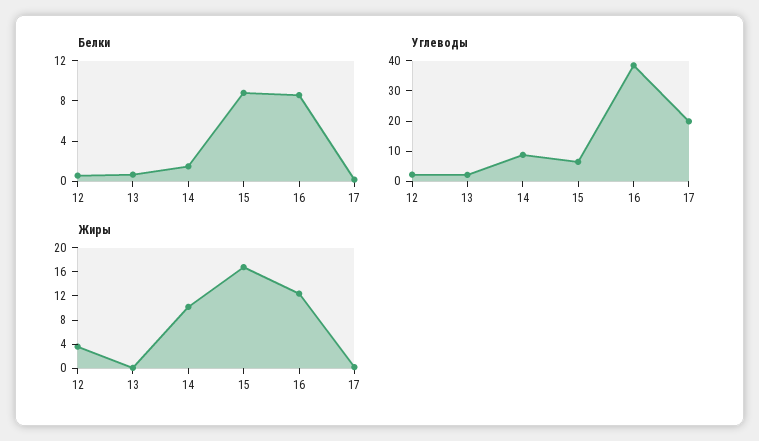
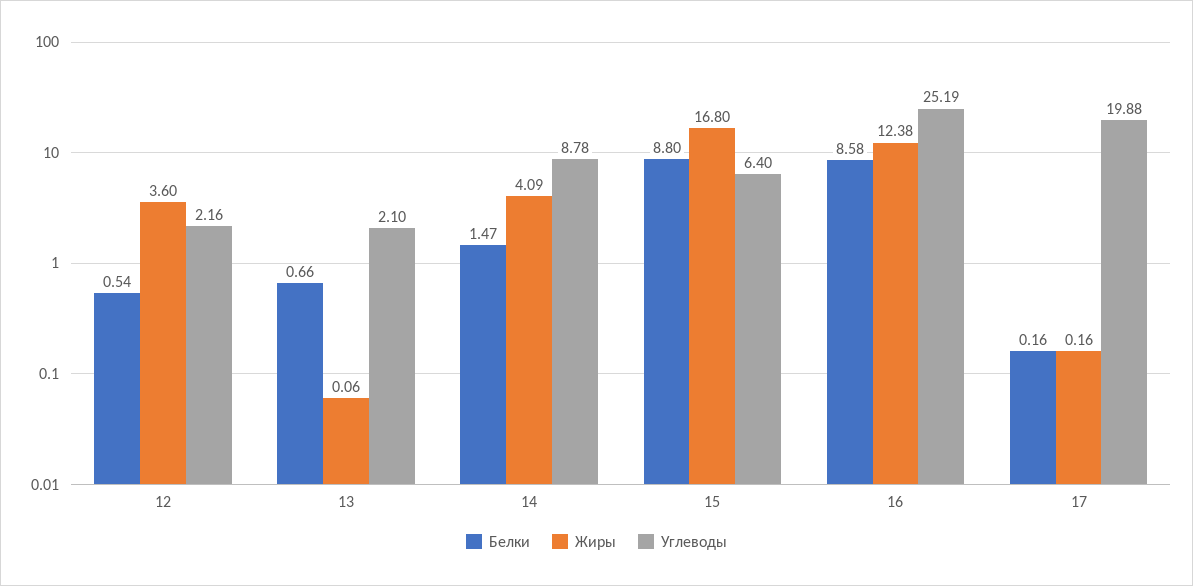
Углеводы, 16: 40 -> 25.19
Жиры, 14: 10 -> 4.09

